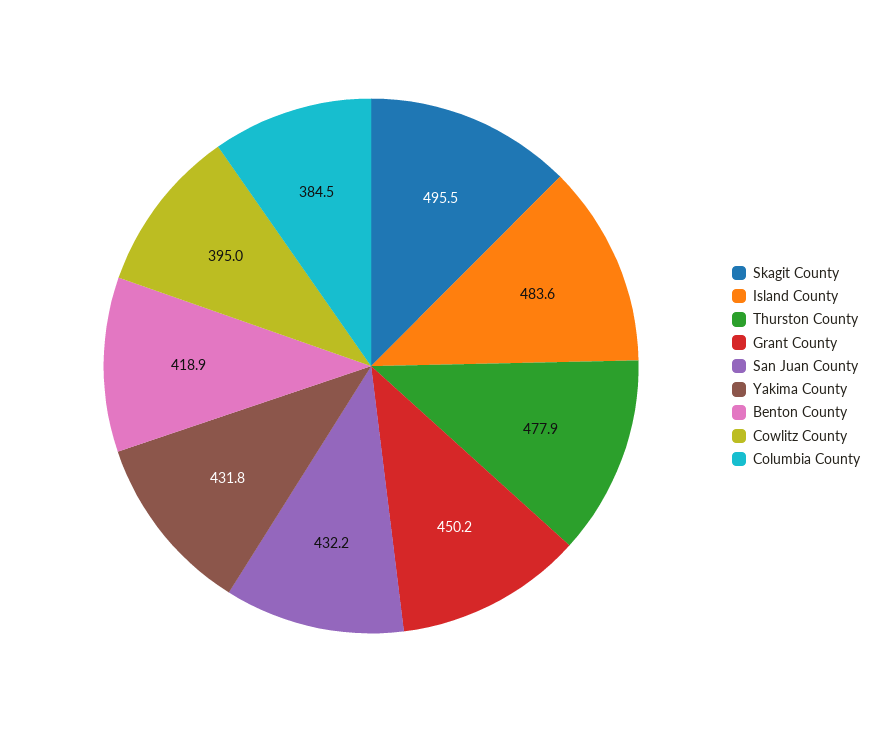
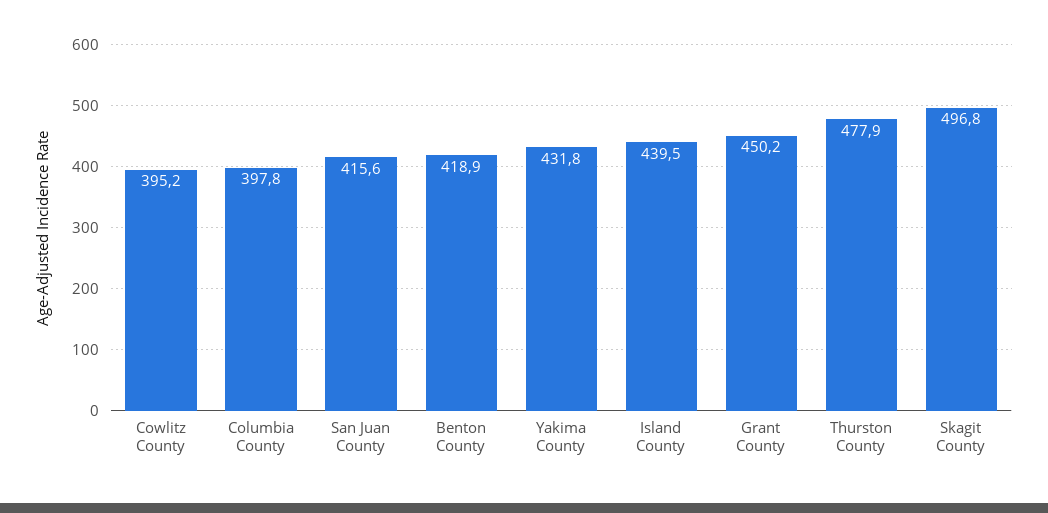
Skagit County: 495.5 -> 496.8
Island County: 483.6 -> 439.5
San Juan County: 432.2 -> 415.6
Cowlitz County: 395 -> 395.2
Columbia County: 384.5 -> 397.8

